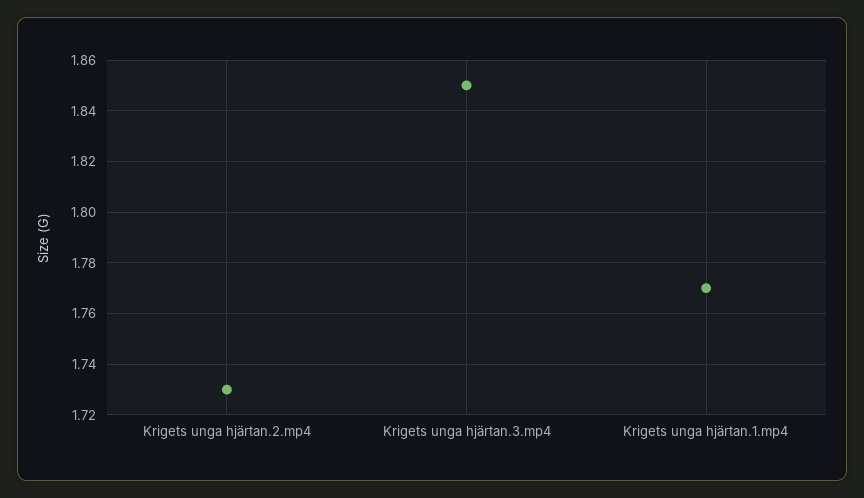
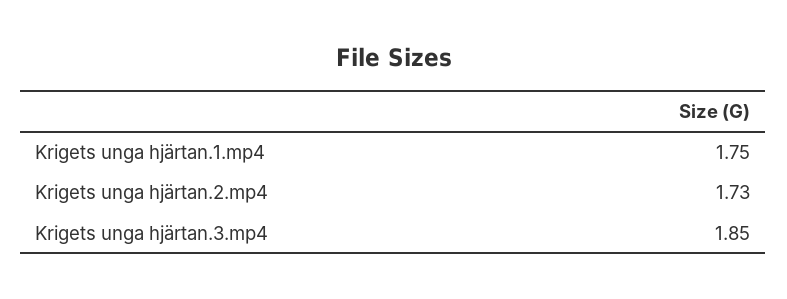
Krigets unga hjärtan.1.mp4: 1.77 -> 1.75

